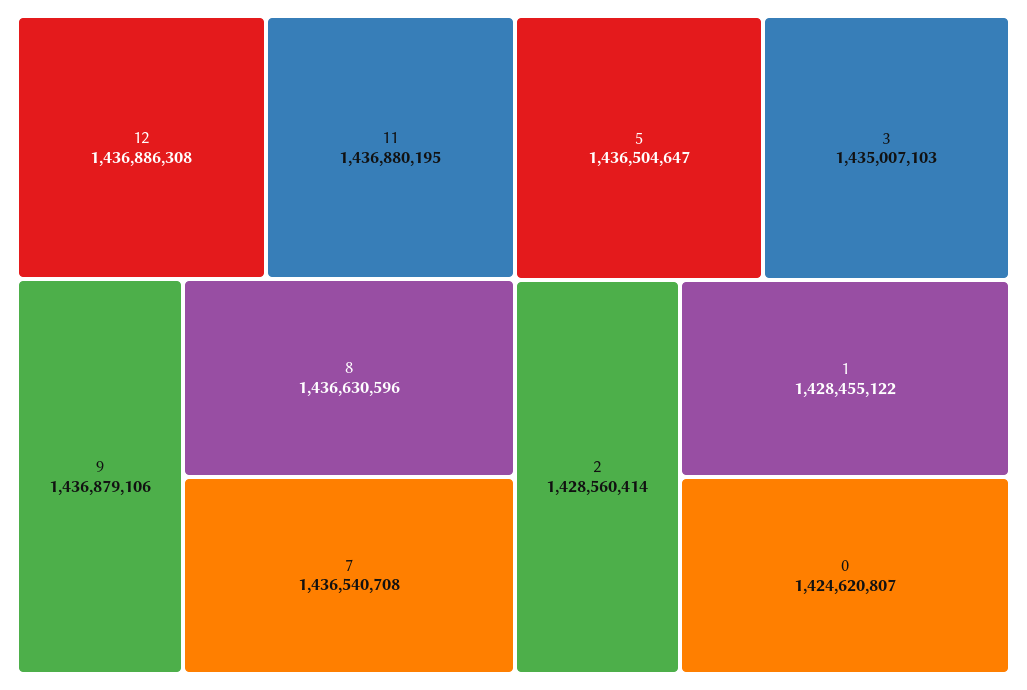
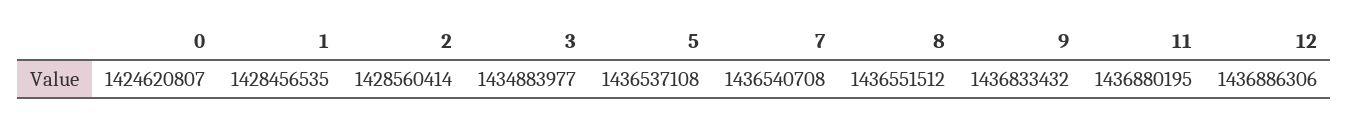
12: 1436886308 -> 1436886306
9: 1436879106 -> 1436833432
8: 1436630596 -> 1436551512
5: 1436504647 -> 1436537108
3: 1435007103 -> 1434883977
1: 1428455122 -> 1428456535

